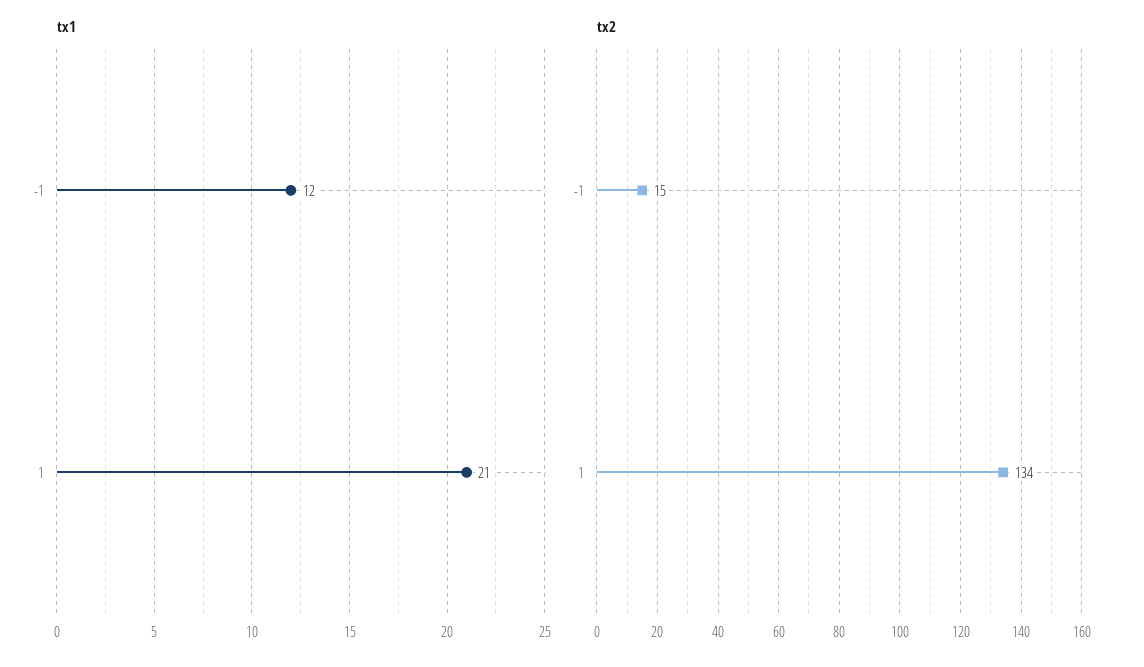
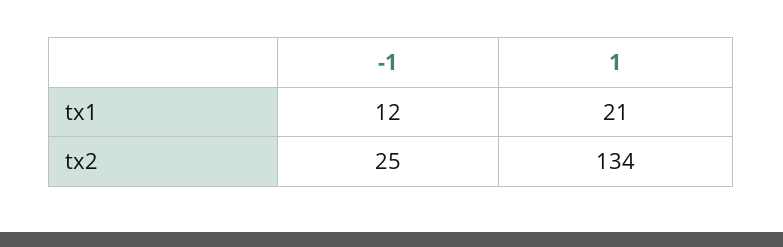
tx2, -1: 15 -> 25

